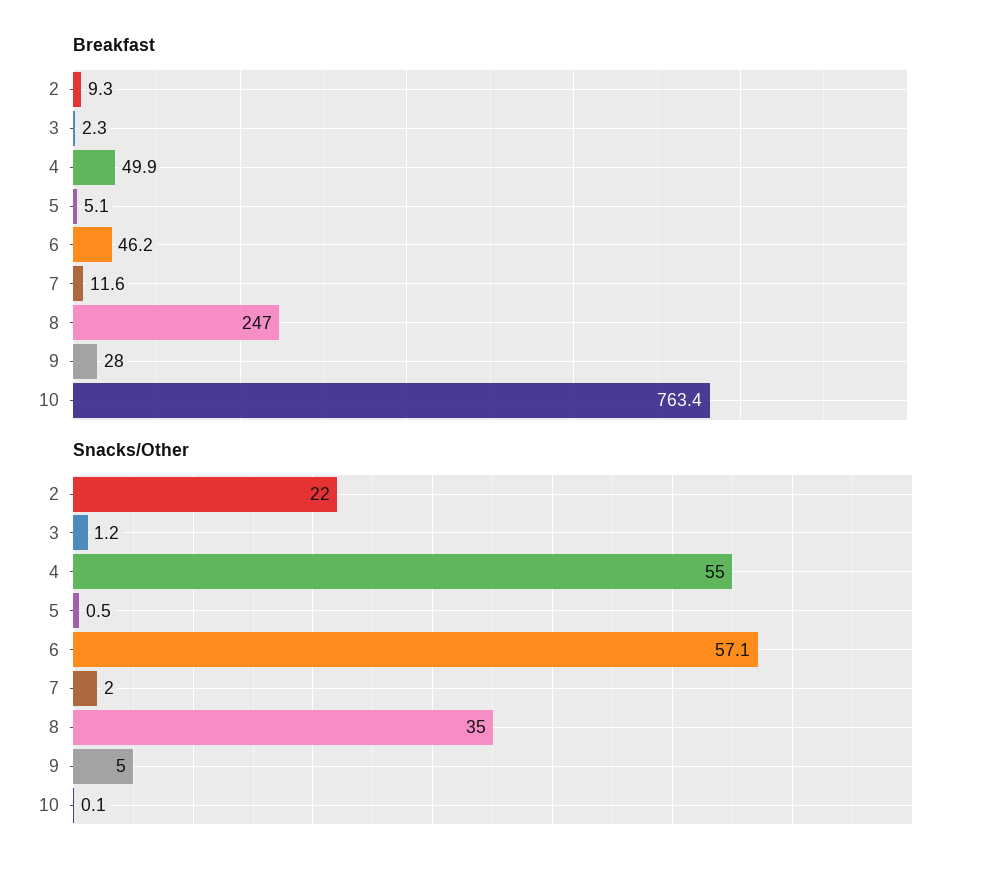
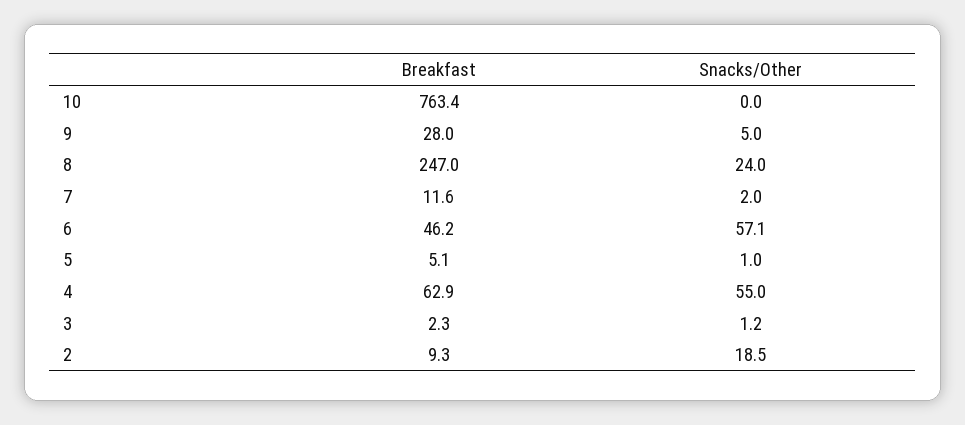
Breakfast, 4: 49.9 -> 62.9
Snacks/Other, 2: 22 -> 18.5
Snacks/Other, 5: 0.5 -> 1
Snacks/Other, 8: 35 -> 24
Snacks/Other, 10: 0.1 -> 0

